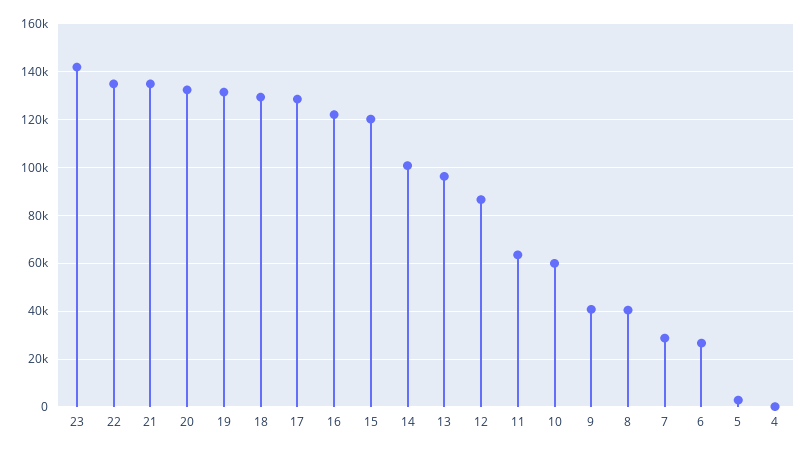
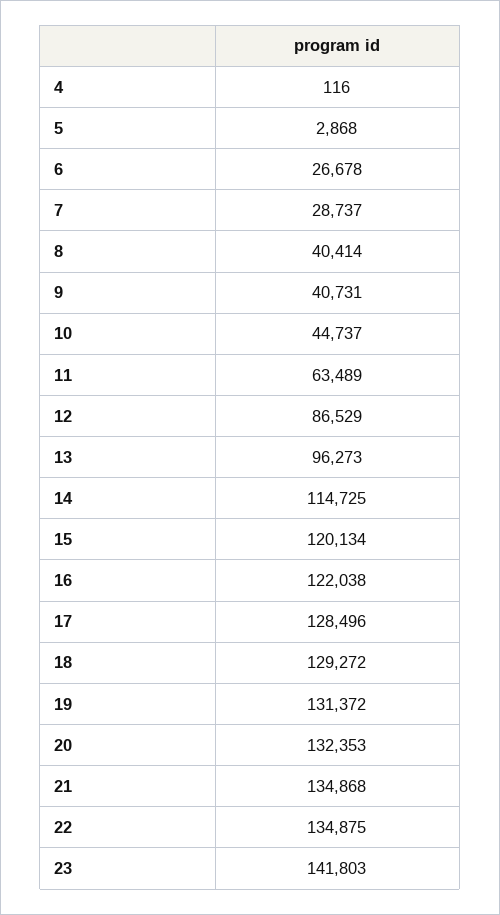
14: 100000 -> 114725
10: 60000 -> 44737

